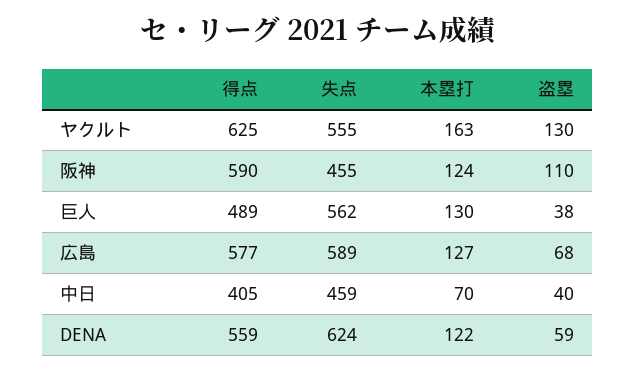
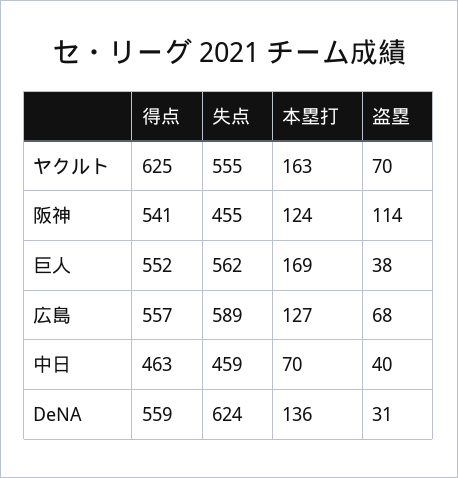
盗塁, ヤクルト: 130 -> 70
得点, 阪神: 590 -> 541
盗塁, 阪神: 110 -> 114
得点, 巨人: 489 -> 552
本塁打, 巨人: 130 -> 169
得点, 広島: 577 -> 557
得点, 中日: 405 -> 463
本塁打, DENA: 122 -> 136
盗塁, DENA: 59 -> 31

